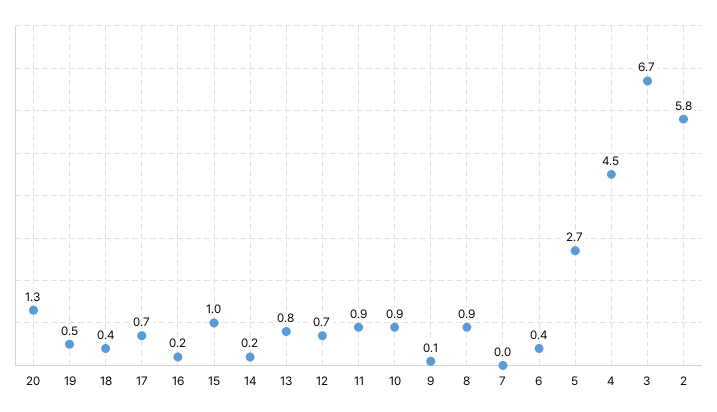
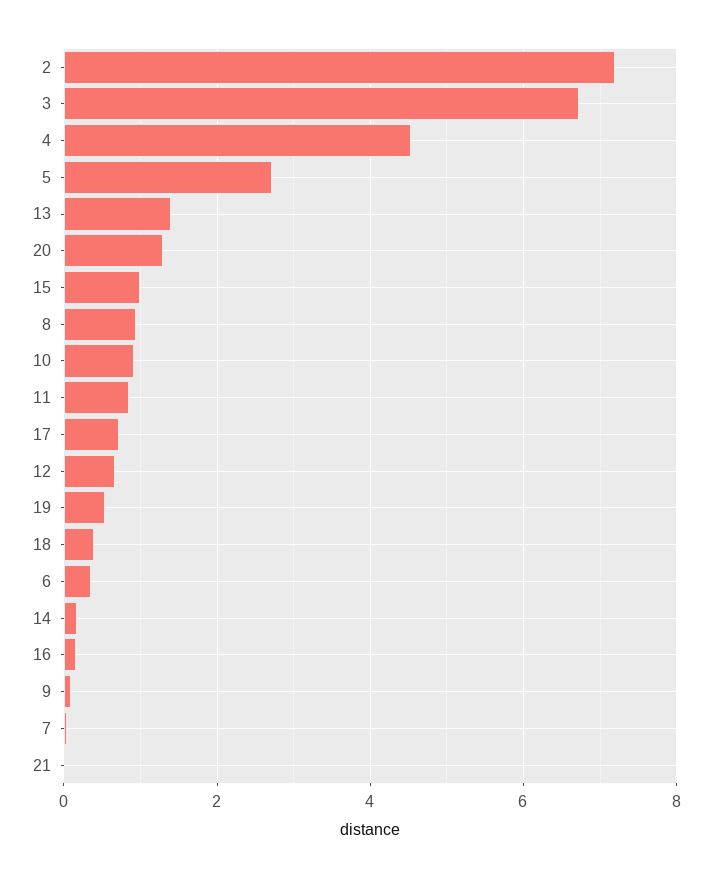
13: 0.8 -> 1.4
2: 5.8 -> 7.2
21: none -> 0

